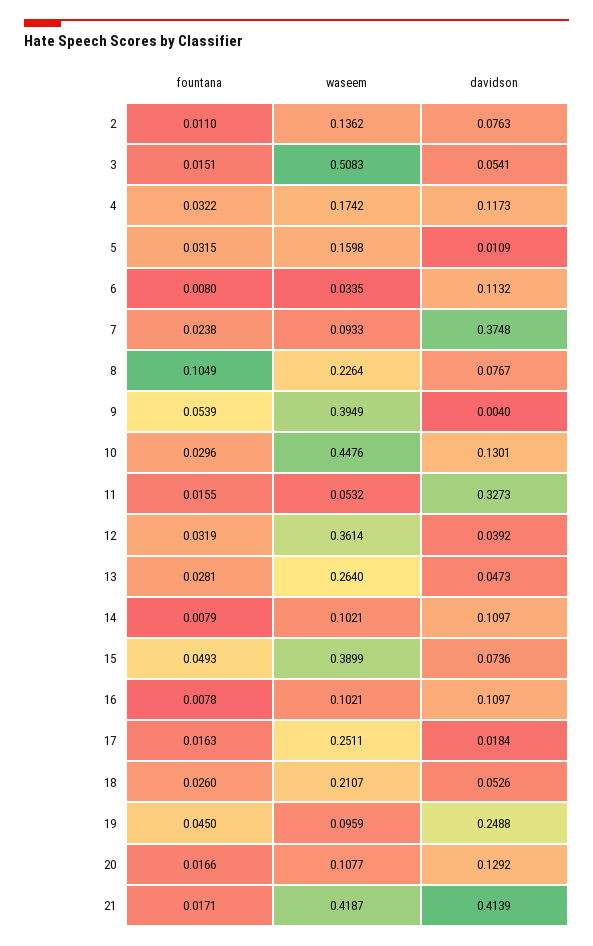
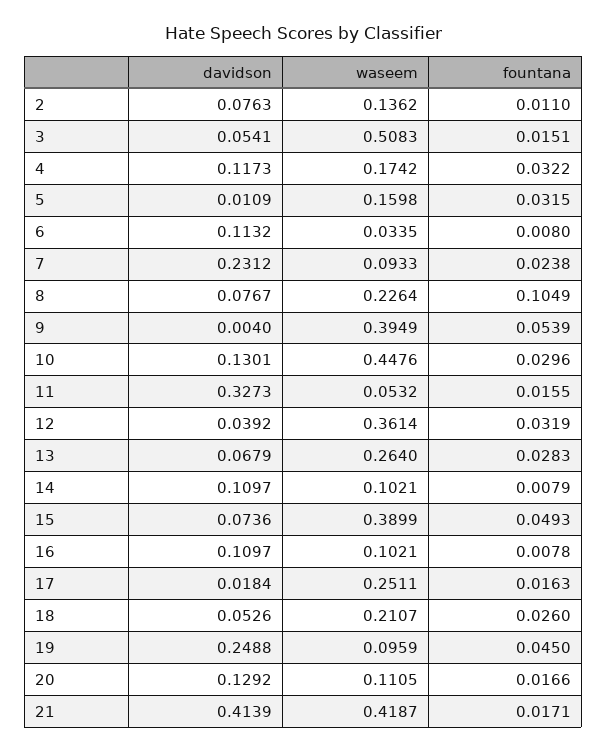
davidson, 7: 0.3748 -> 0.2312
fountana, 13: 0.0281 -> 0.0283
davidson, 13: 0.0473 -> 0.0679
waseem, 20: 0.1077 -> 0.1105

